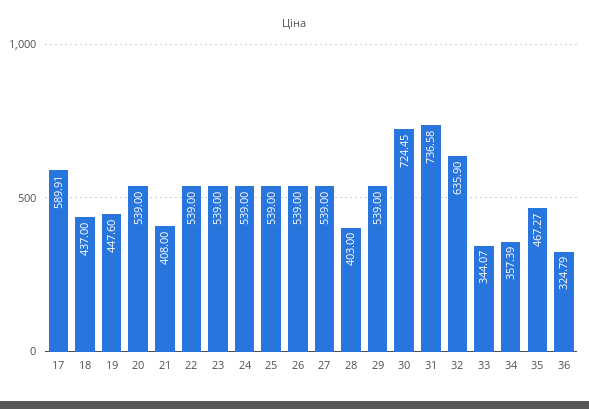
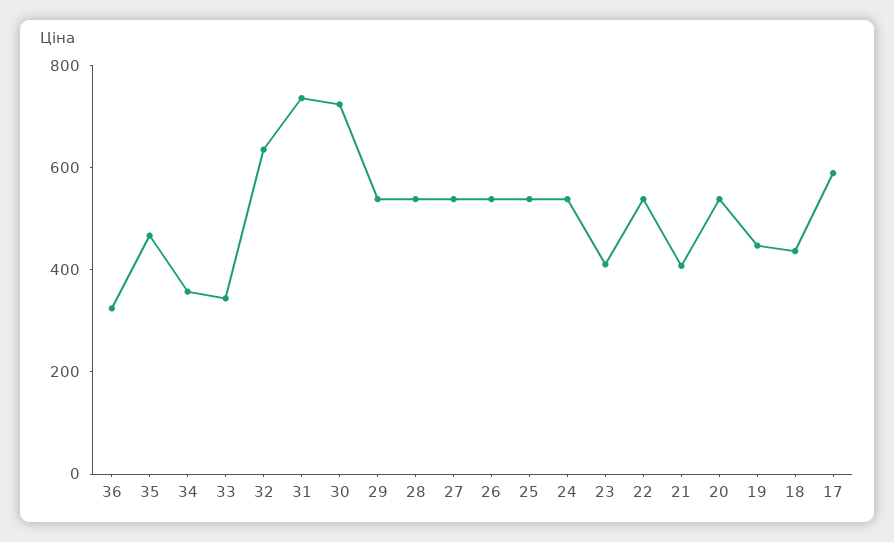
23: 539 -> 400
28: 403 -> 550

